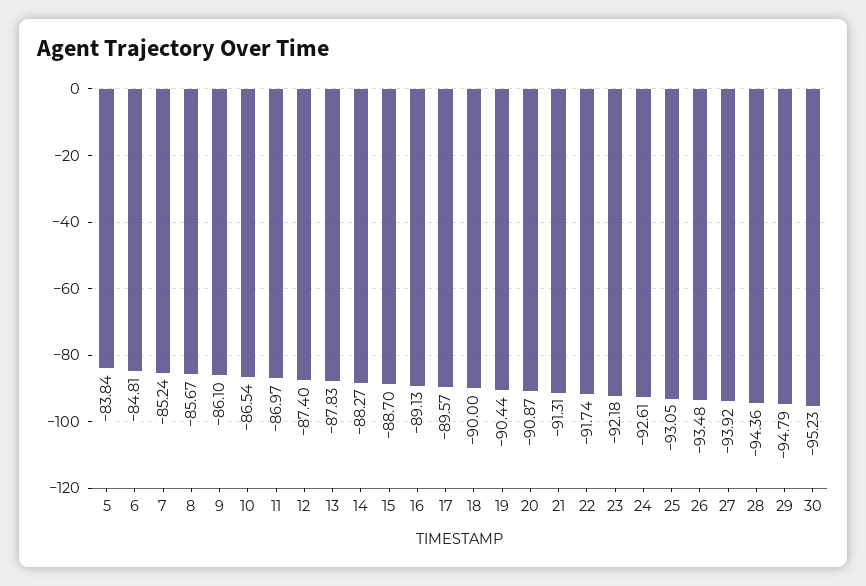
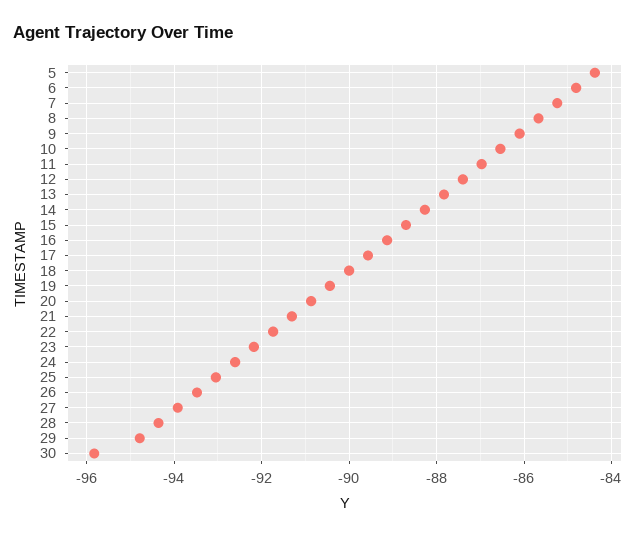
5: -83.84 -> -84.4
30: -95.23 -> -95.8

